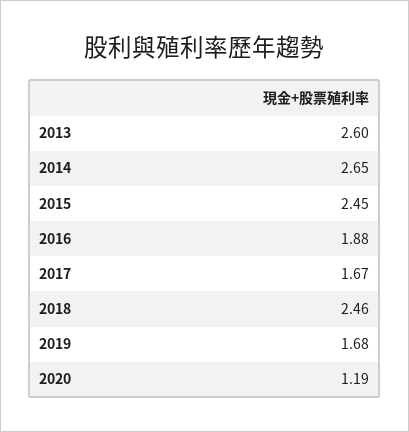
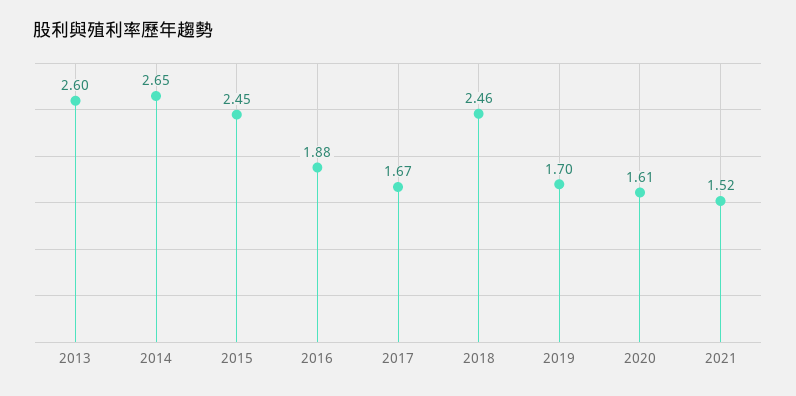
2019: 1.68 -> 1.7
2020: 1.19 -> 1.61
2021: none -> 1.52

